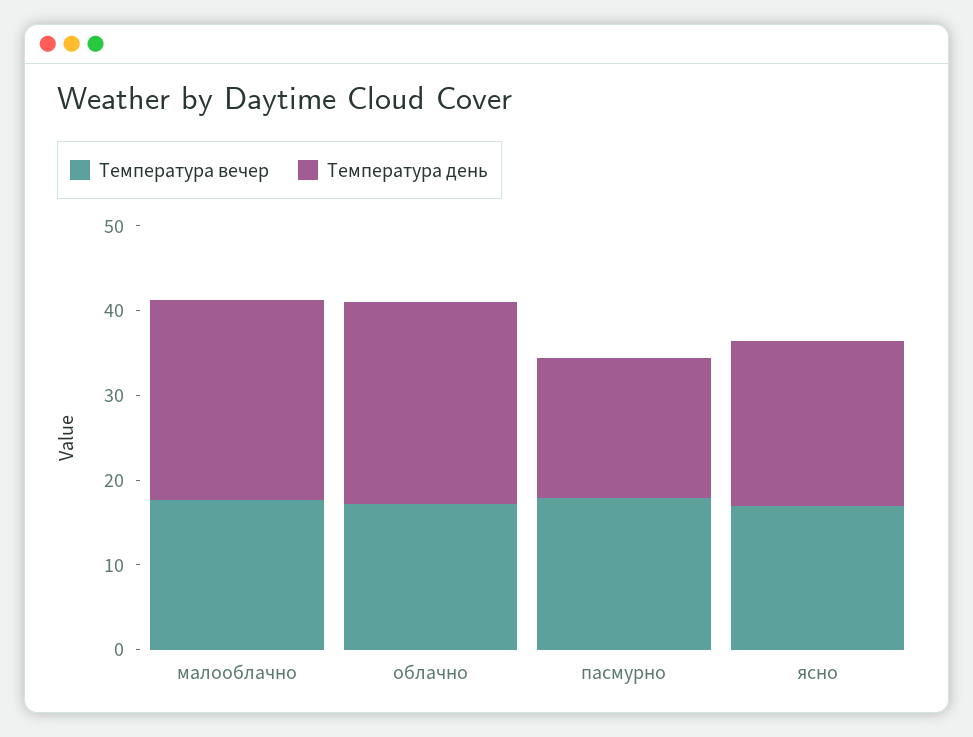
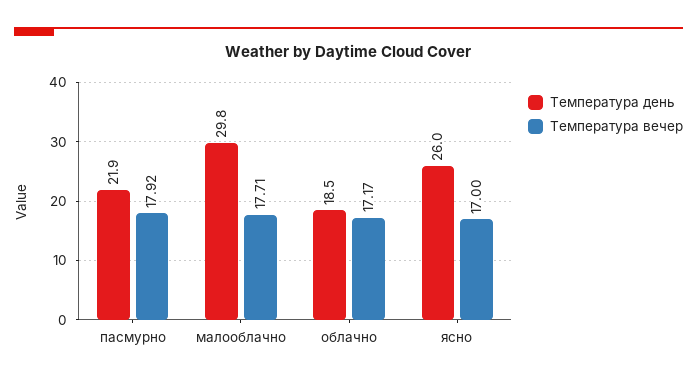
Температура день, малооблачно: 24 -> 29.8
Температура день, облачно: 24 -> 18.5
Температура день, пасмурно: 16 -> 21.9
Температура день, ясно: 20 -> 26

